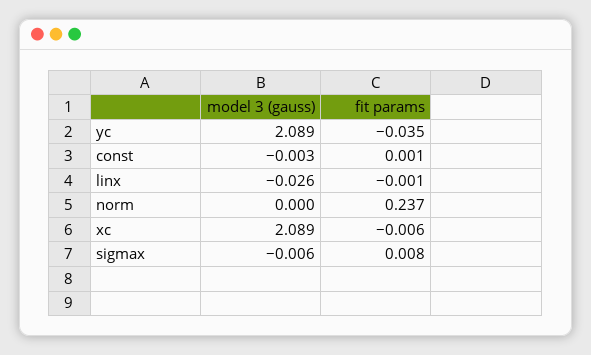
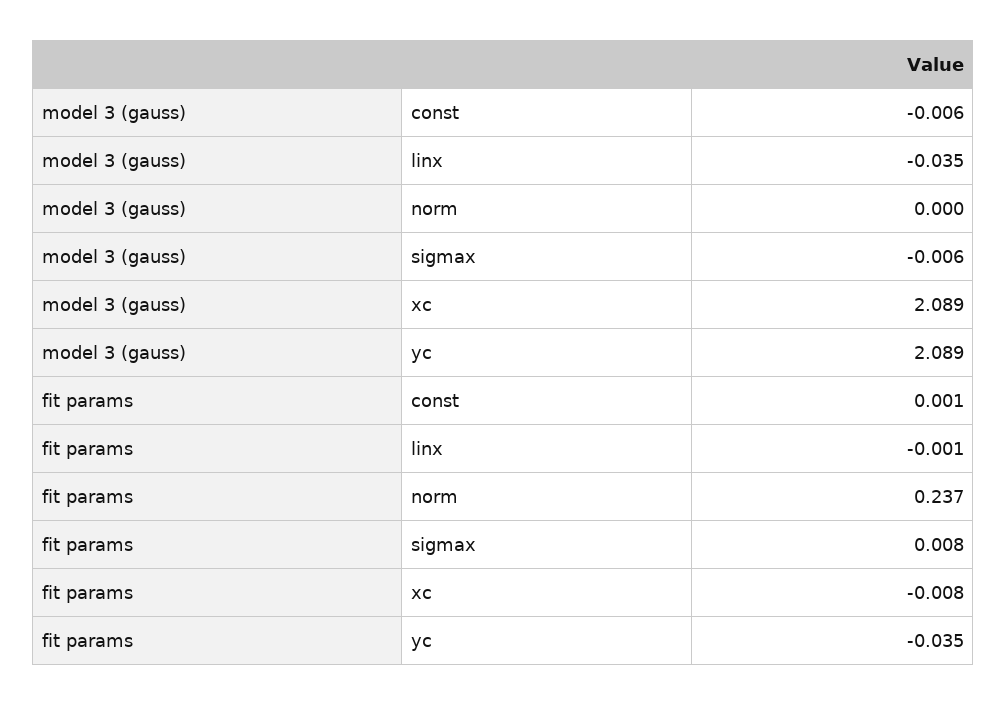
model 3 (gauss), const: -0.003 -> -0.006
model 3 (gauss), linx: -0.026 -> -0.035
fit params, xc: -0.006 -> -0.008

